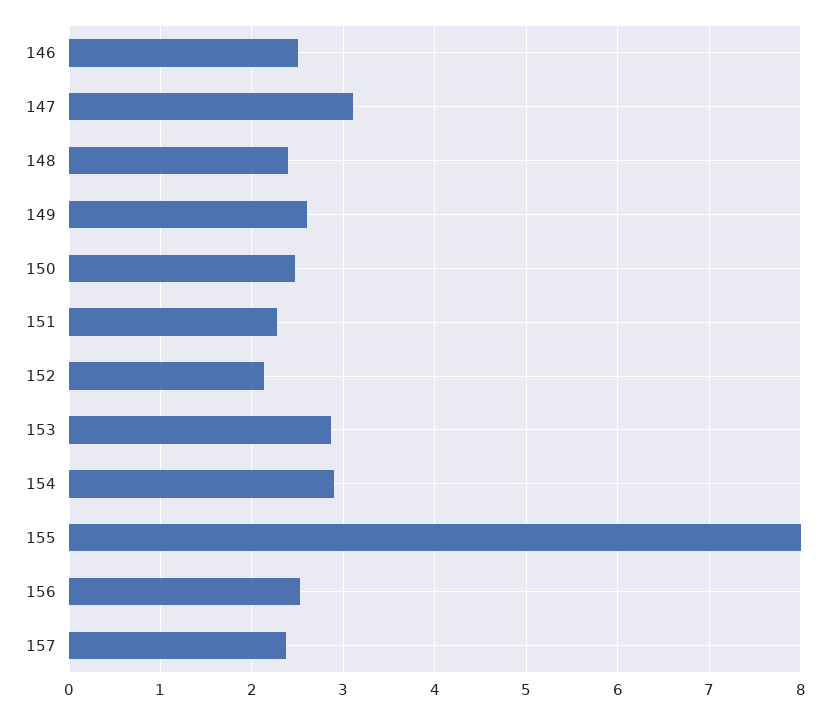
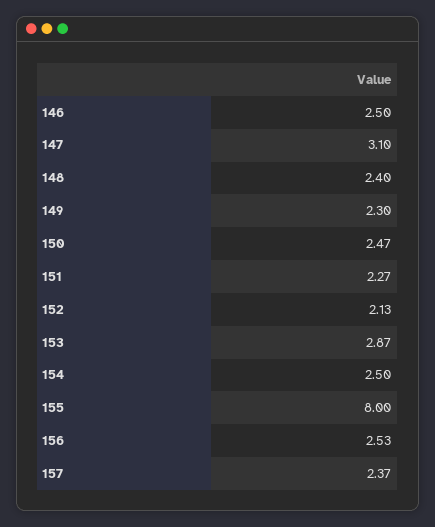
149: 2.6 -> 2.3
154: 2.9 -> 2.5

